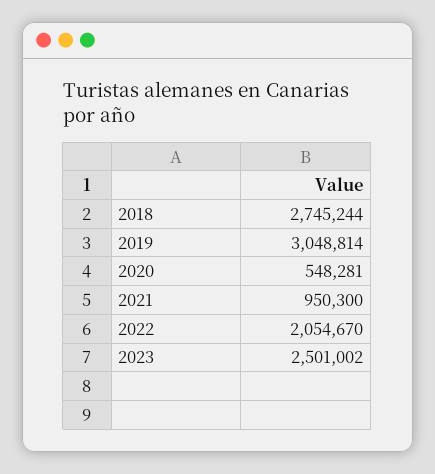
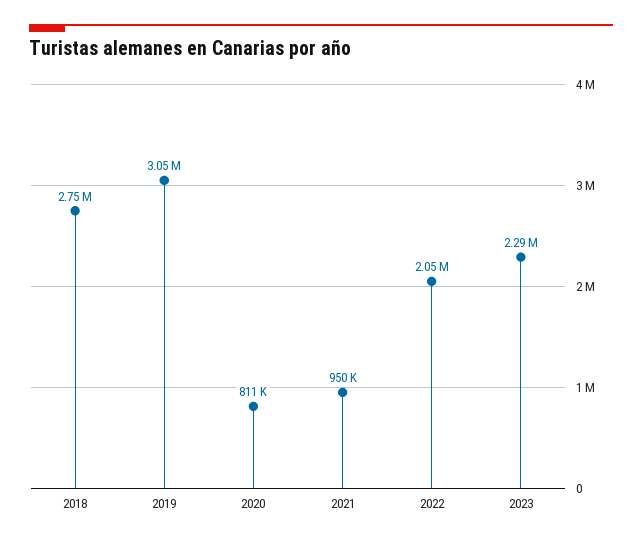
2020: 548281 -> 811000
2023: 2501002 -> 2290000

